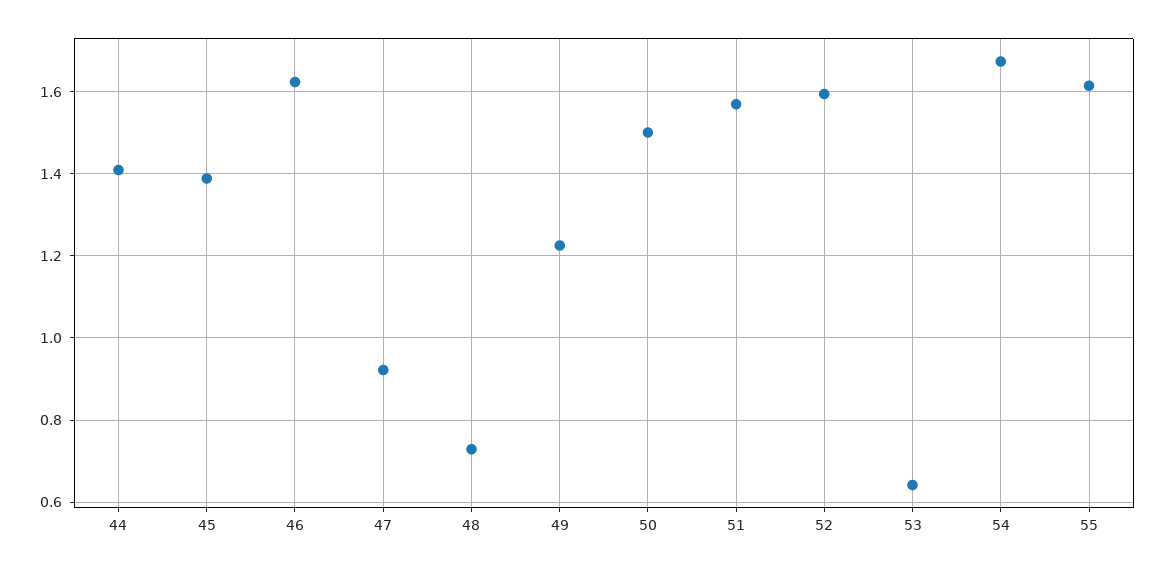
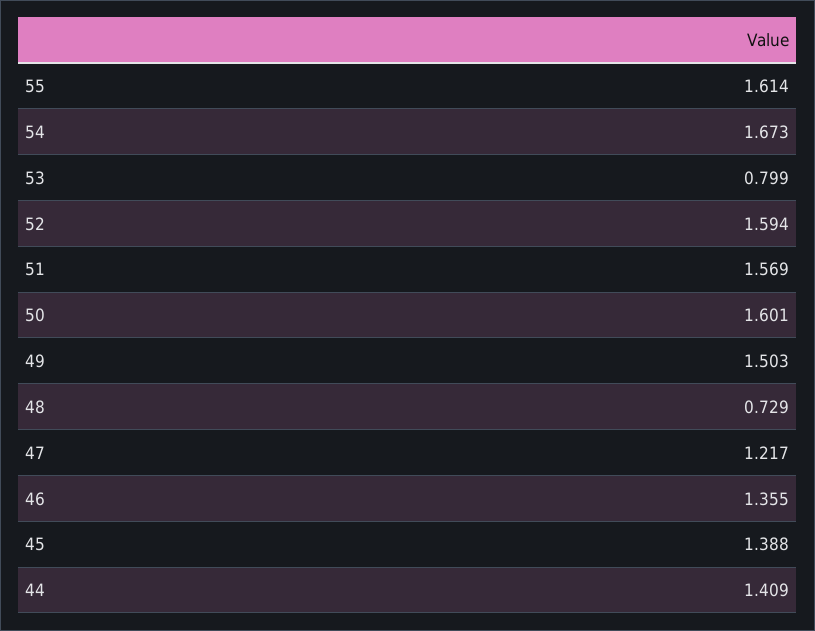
46: 1.62 -> 1.355
47: 0.92 -> 1.217
49: 1.22 -> 1.503
50: 1.5 -> 1.601
53: 0.64 -> 0.799

